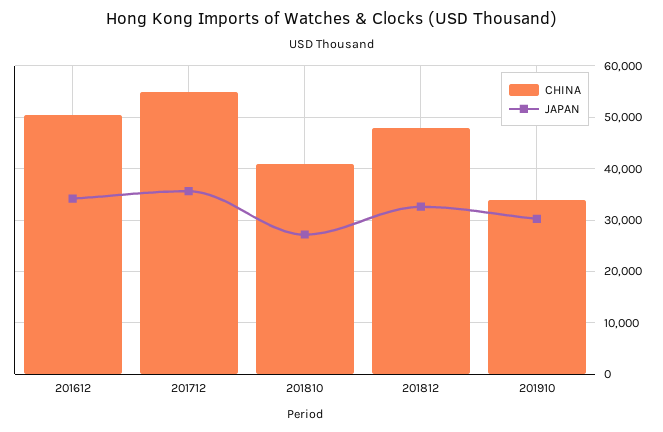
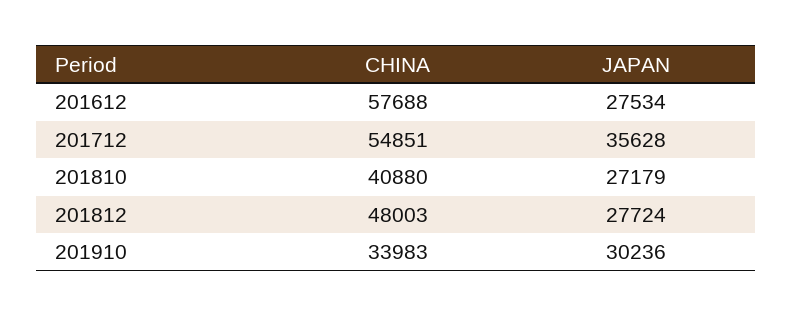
CHINA, 201612: 50000 -> 57688
JAPAN, 201612: 34000 -> 27534
JAPAN, 201812: 32000 -> 27724

